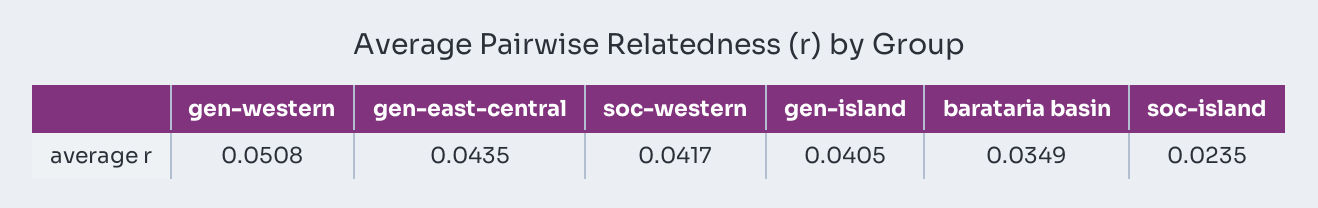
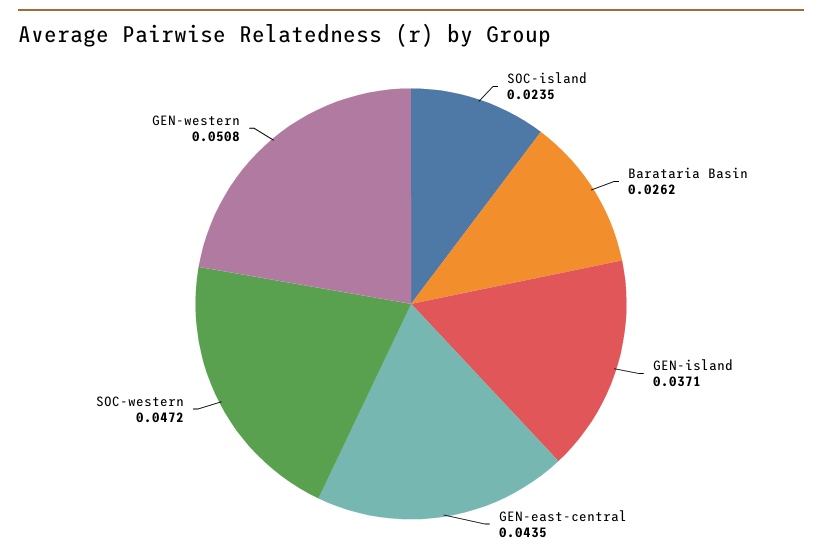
soc-western: 0.0417 -> 0.0472
gen-island: 0.0405 -> 0.0371
barataria basin: 0.0349 -> 0.0262

